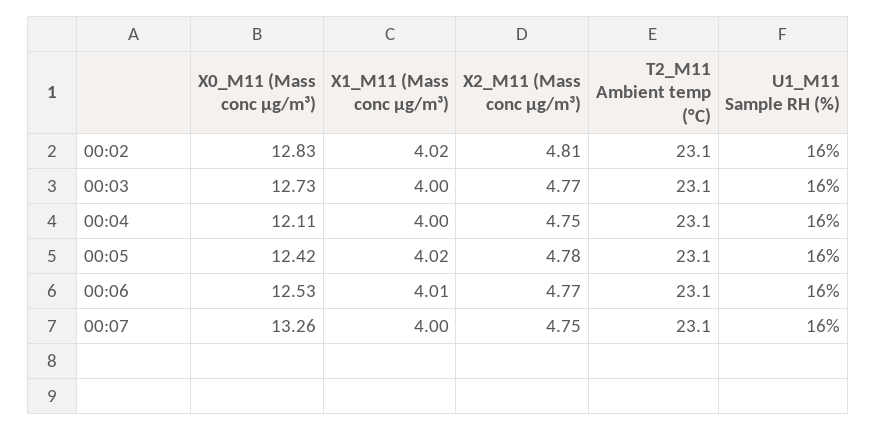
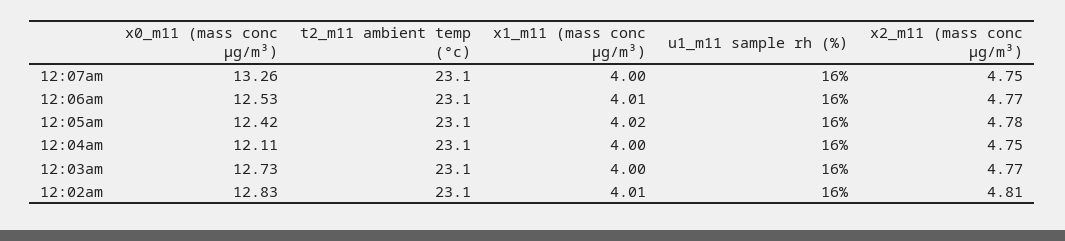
X1_M11 (Mass conc μg/m³), 00:02: 4.02 -> 4.01

